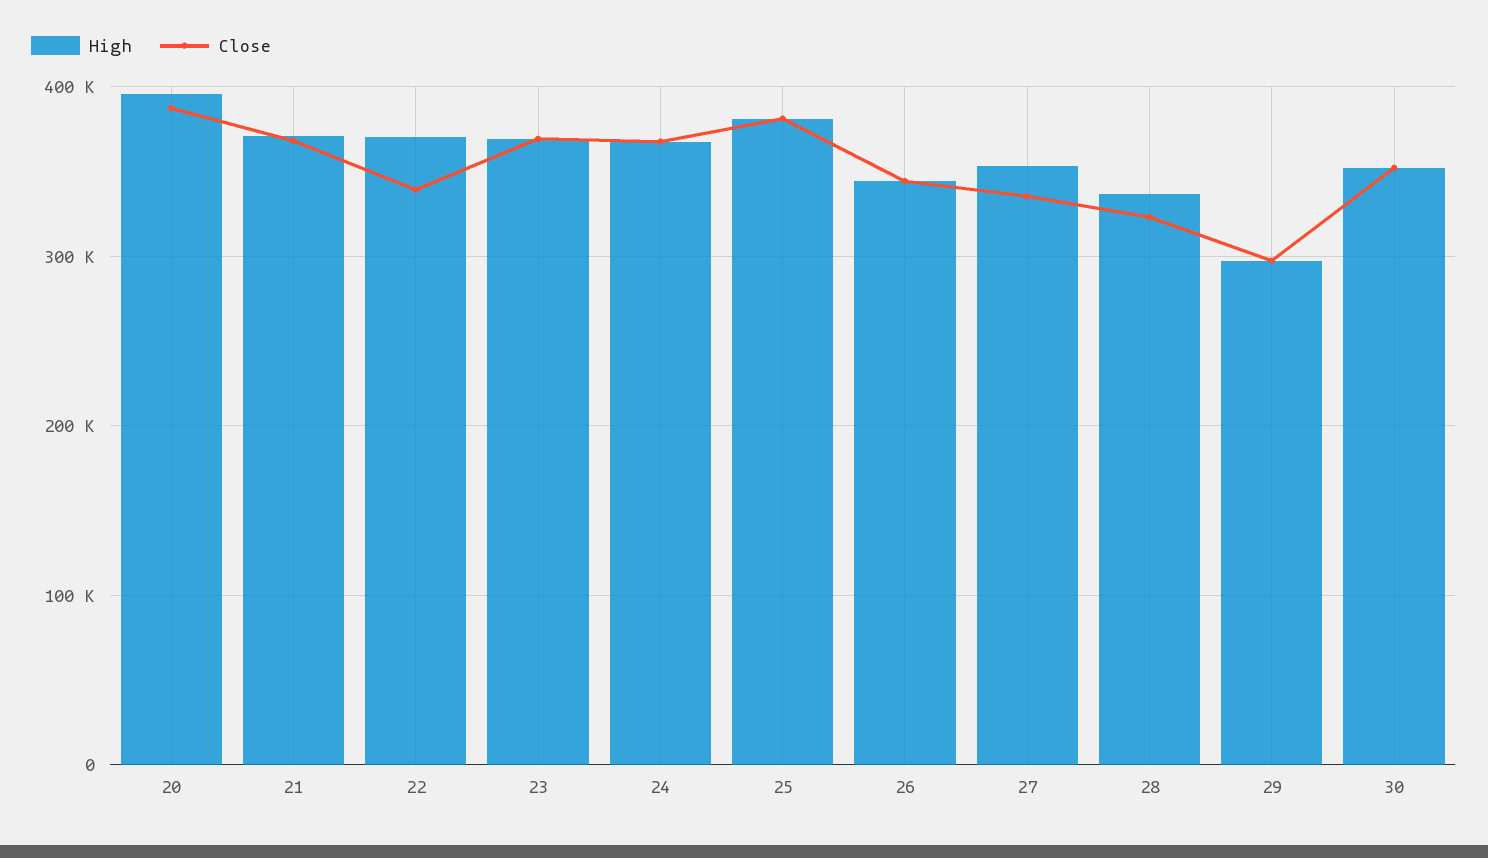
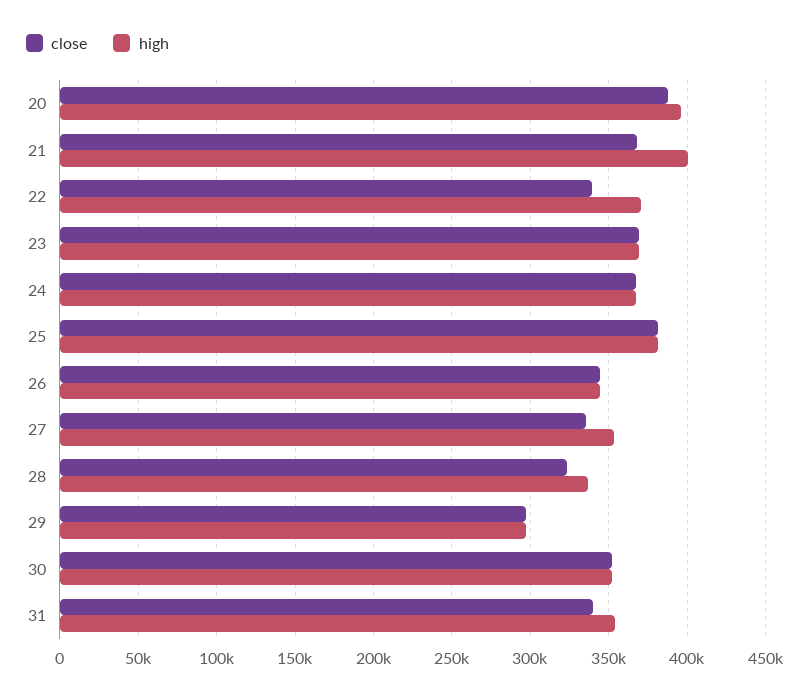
High, 21: 370000 -> 400000
Close, 31: none -> 340000
High, 31: none -> 355000

